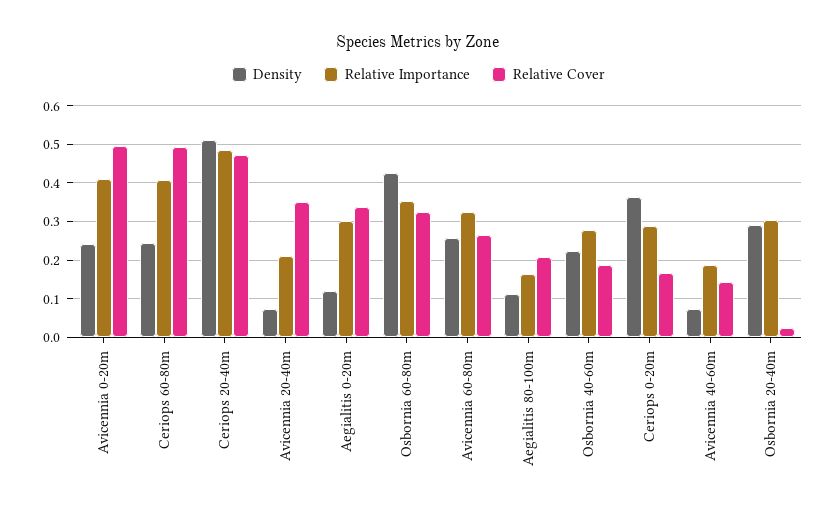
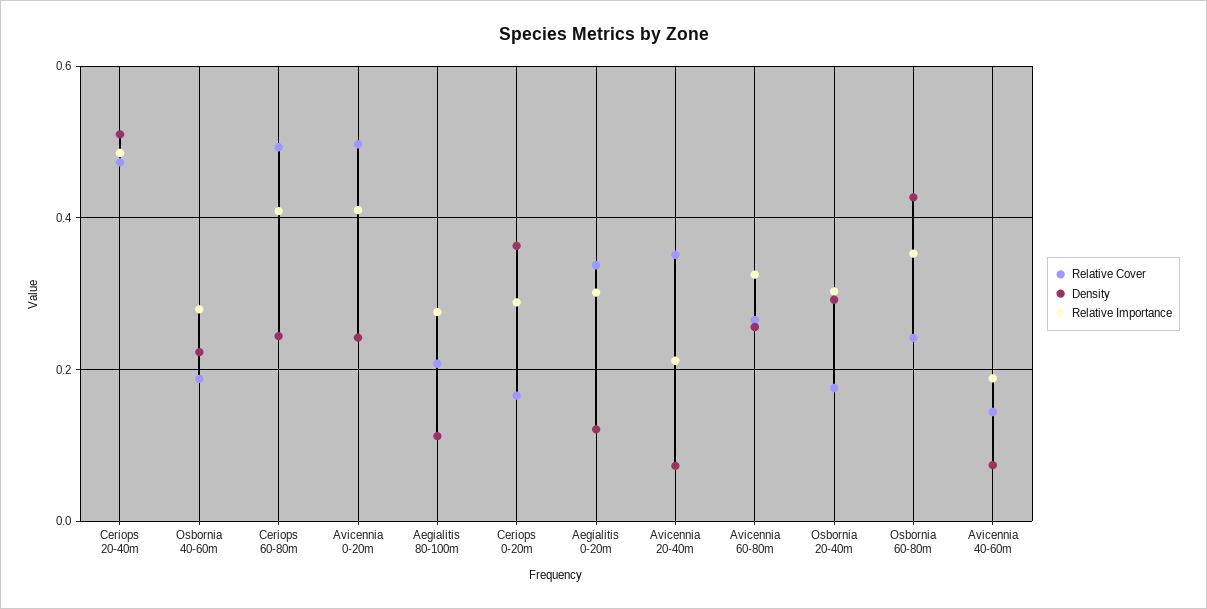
Relative Cover, Osbornia 60-80m: 0.32 -> 0.24
Relative Importance, Aegialitis 80-100m: 0.16 -> 0.28
Relative Cover, Osbornia 20-40m: 0.02 -> 0.18

